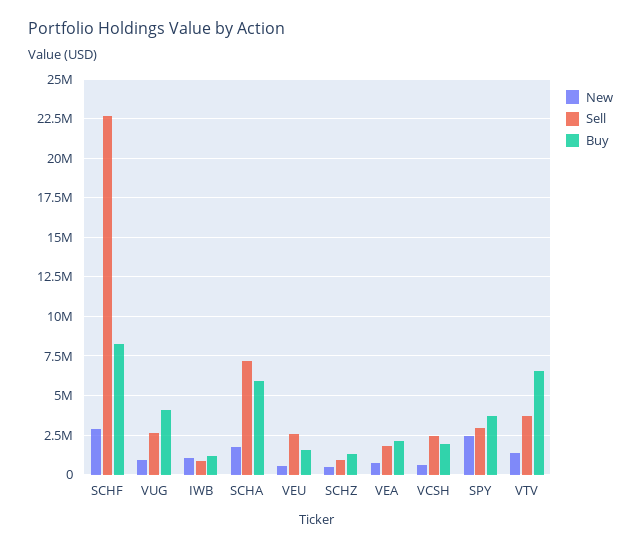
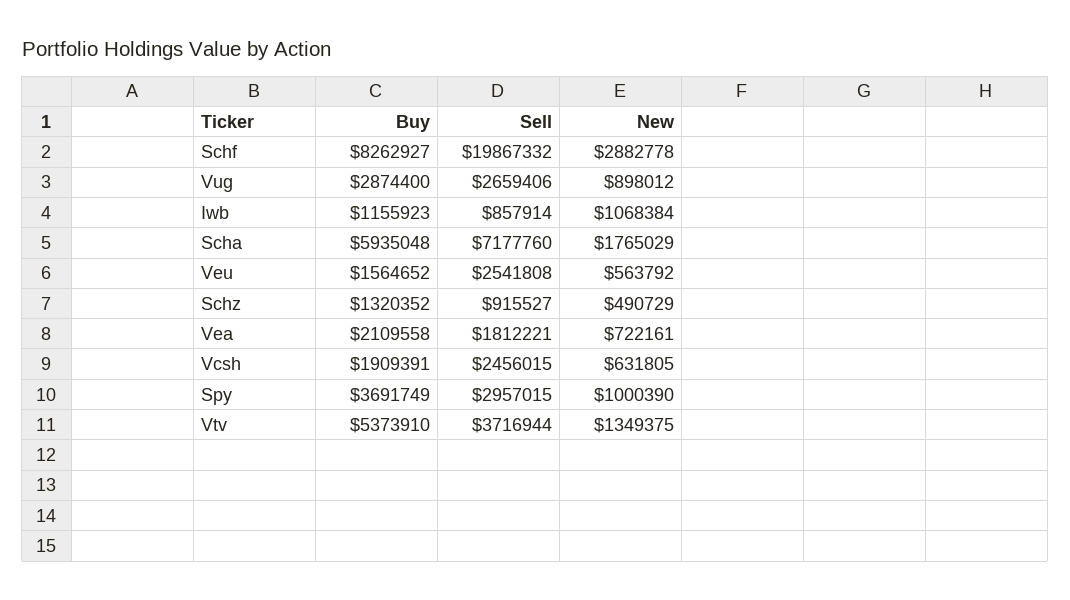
Sell, SCHF: 22500000 -> 19867332
Buy, VUG: 4000000 -> 2874400
New, SPY: 2500000 -> 1000390
Buy, VTV: 6500000 -> 5373910

